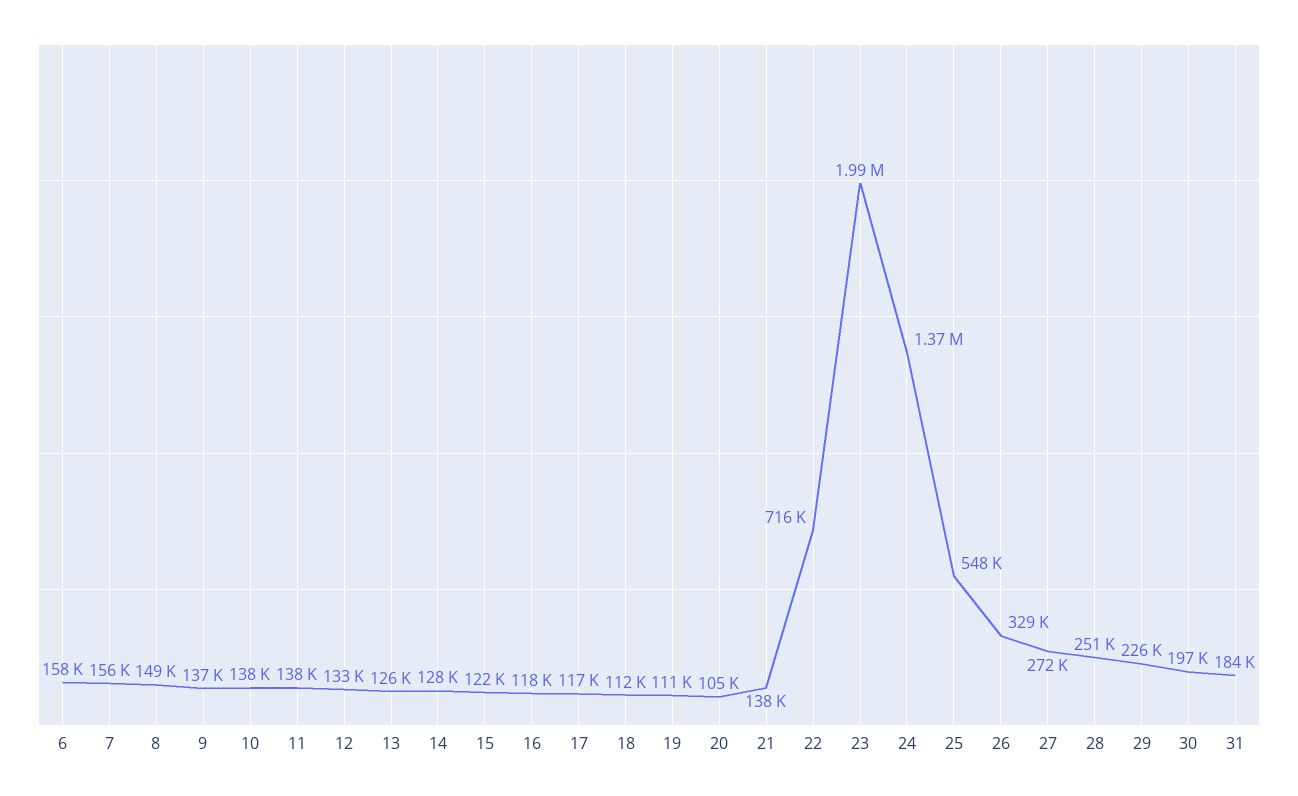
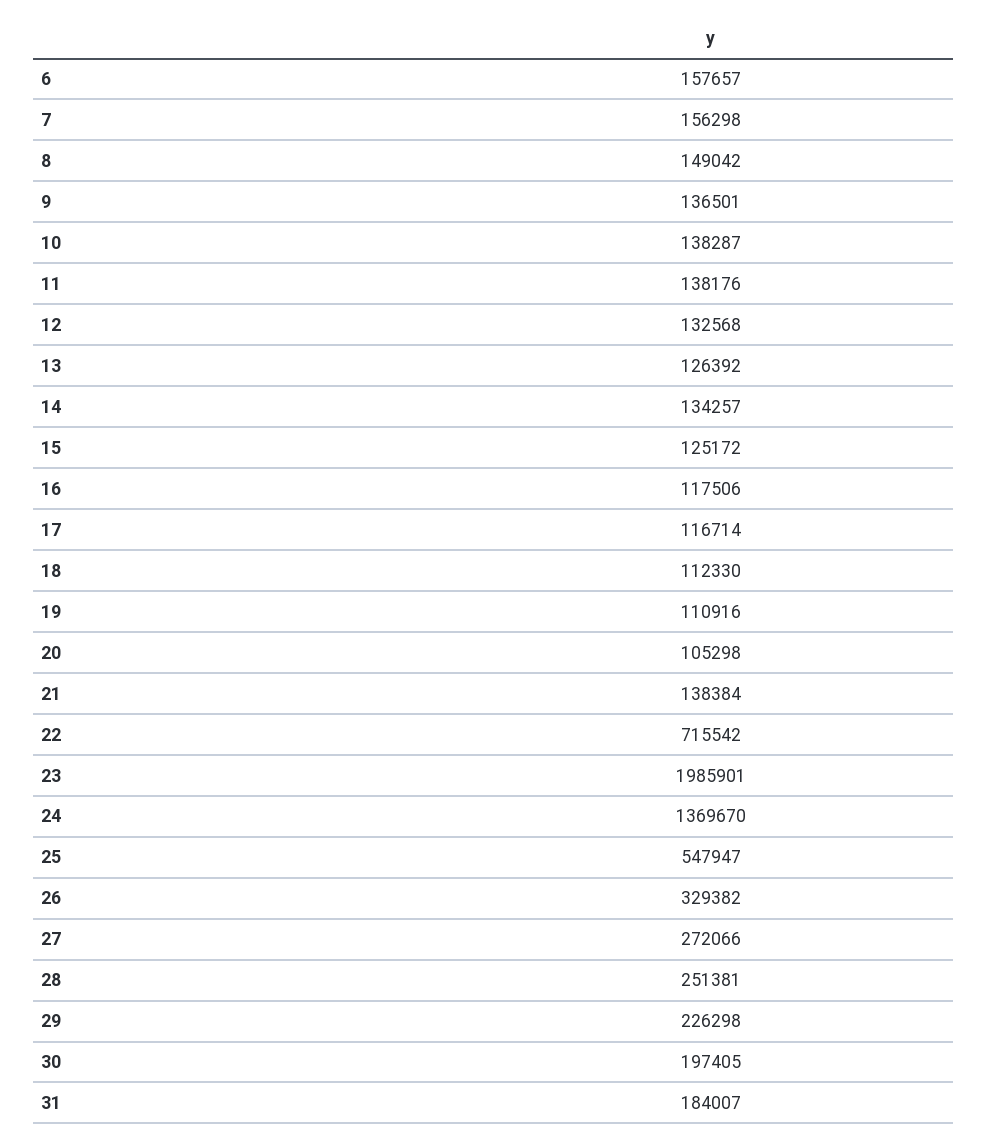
14: 128000 -> 134257
15: 122000 -> 125172

